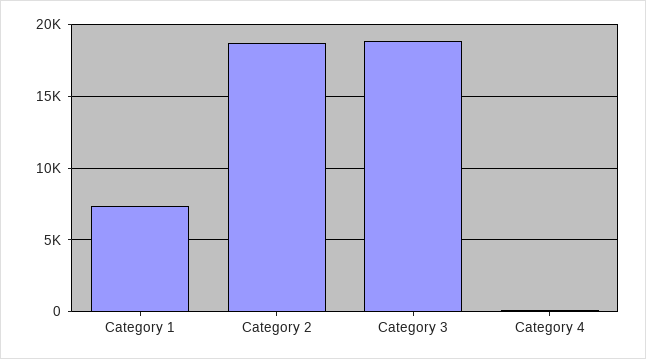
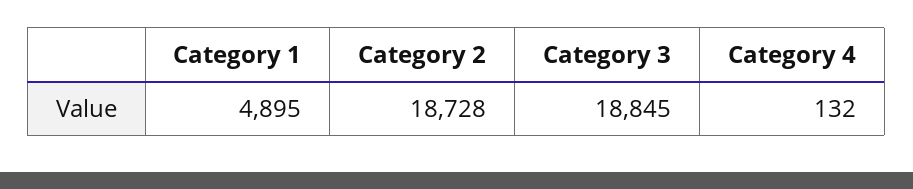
Category 1: 7500 -> 4895

